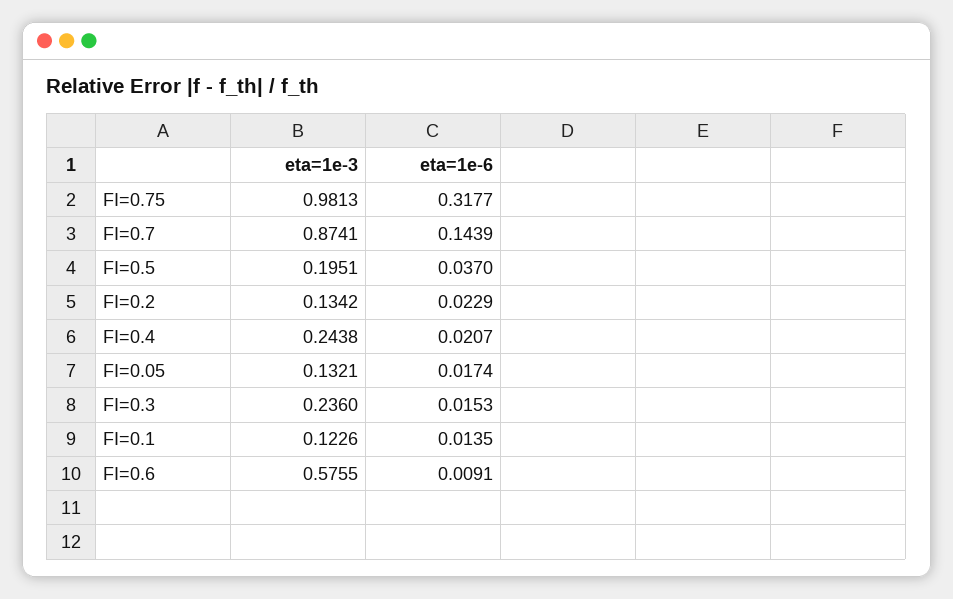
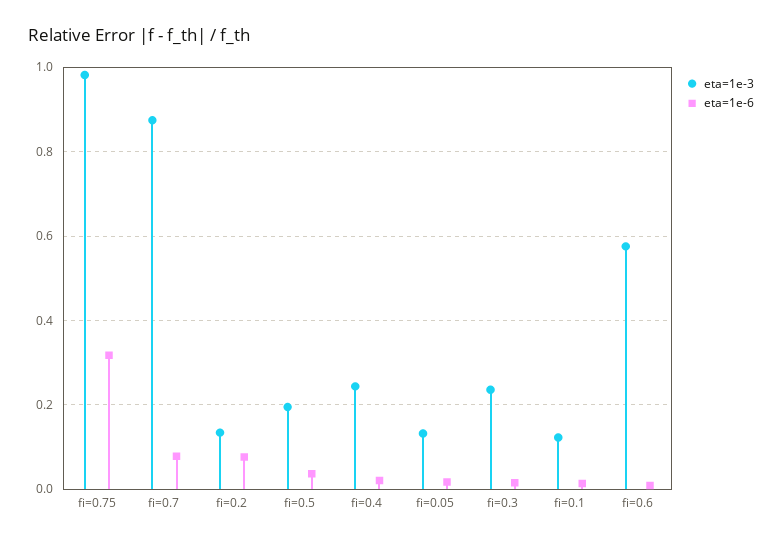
eta=1e-6, FI=0.7: 0.1439 -> 0.08
eta=1e-6, FI=0.2: 0.0229 -> 0.08

